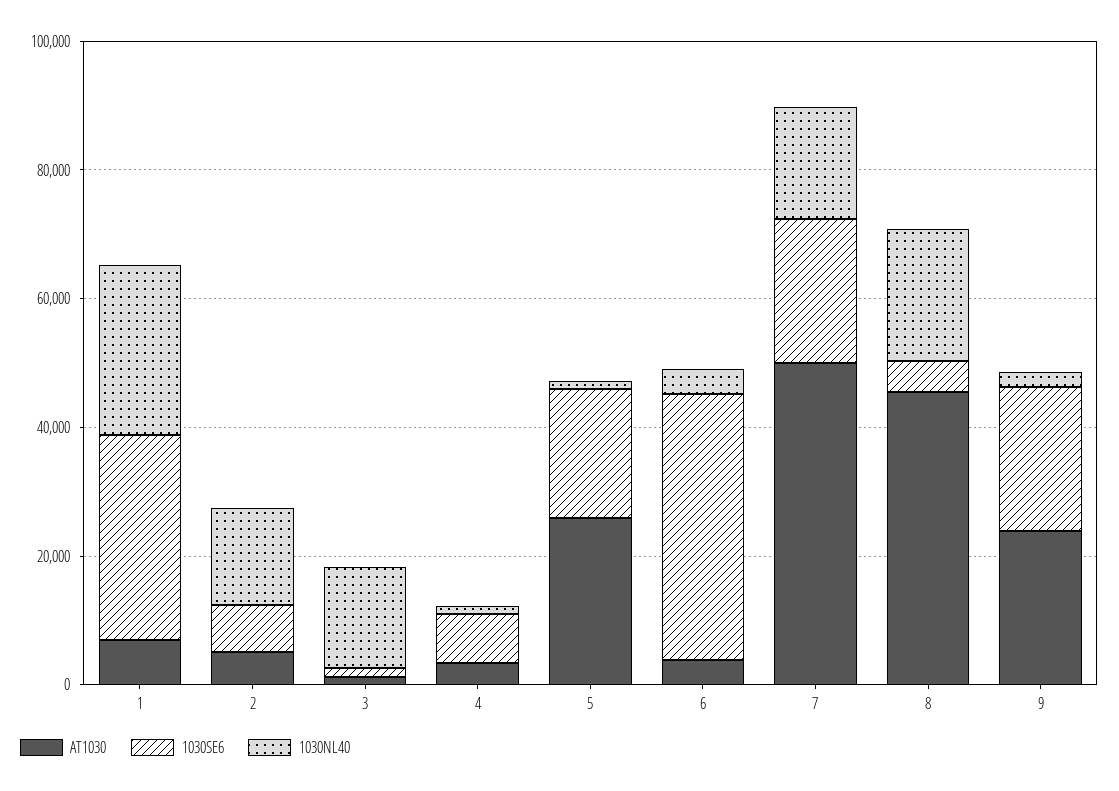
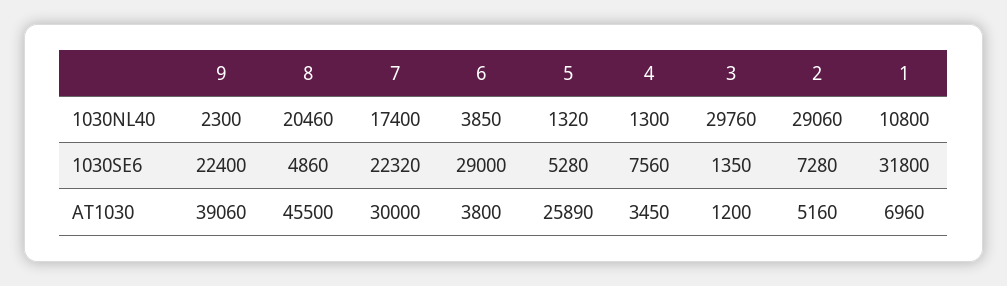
1030NL40, 1: 25000 -> 10800
1030NL40, 2: 15000 -> 29060
1030NL40, 3: 15000 -> 29760
1030SE6, 5: 20000 -> 5280
1030SE6, 6: 40000 -> 29000
AT1030, 7: 50000 -> 30000
AT1030, 9: 25000 -> 39060

